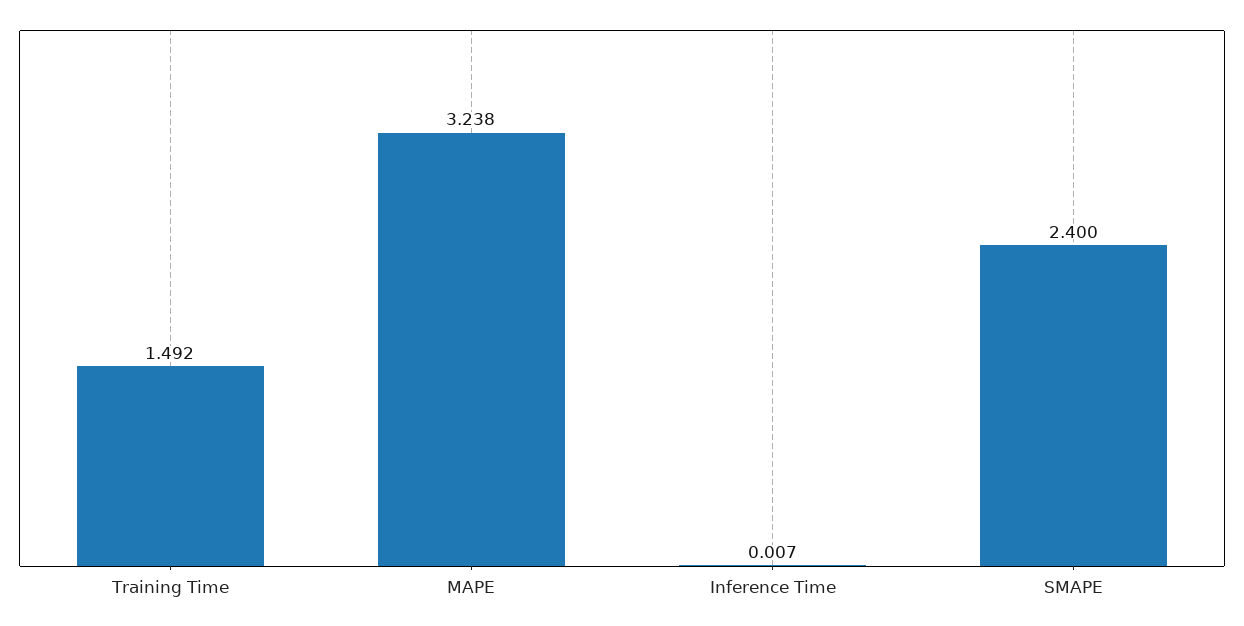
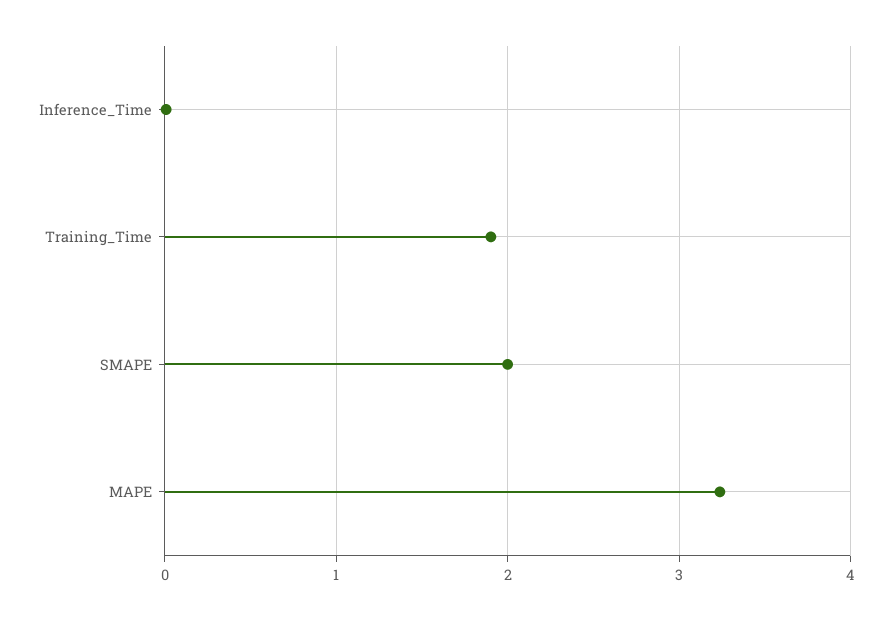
Training Time: 1.492 -> 1.9
SMAPE: 2.4 -> 2

